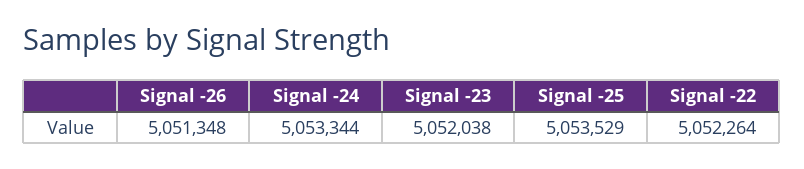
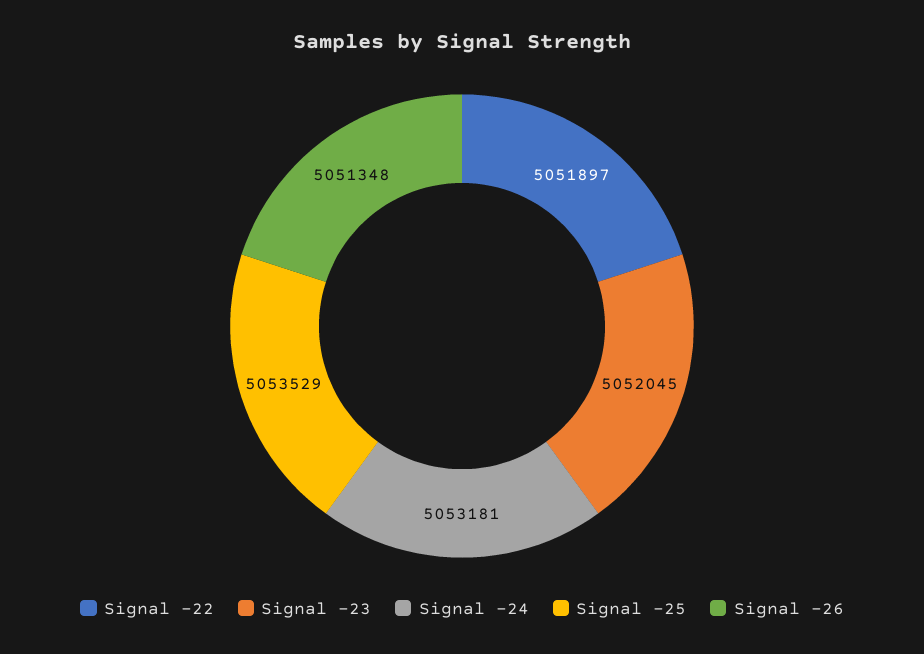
Signal -24: 5053344 -> 5053181
Signal -23: 5052038 -> 5052045
Signal -22: 5052264 -> 5051897

